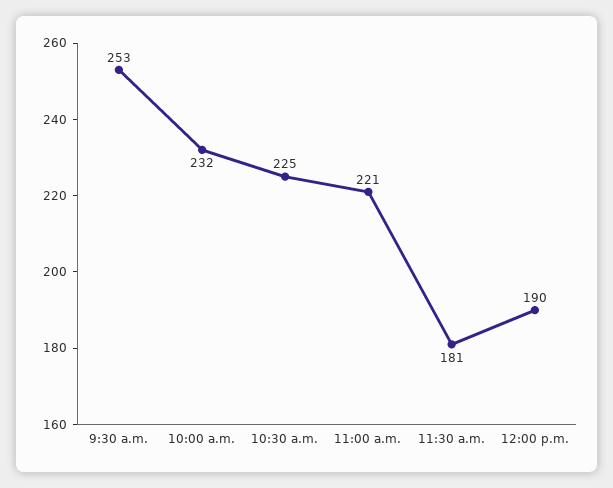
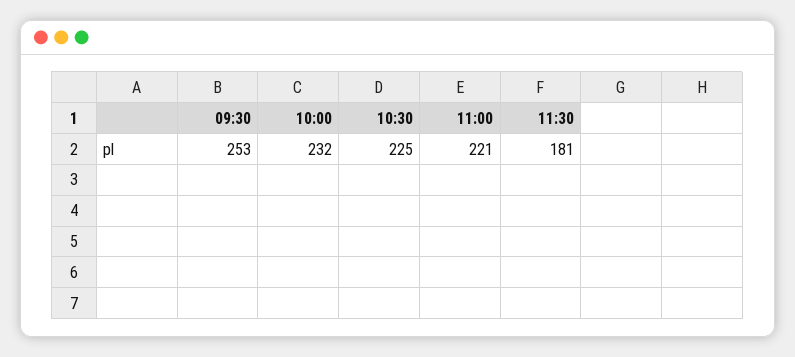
12:00 p.m.: 190 -> none

